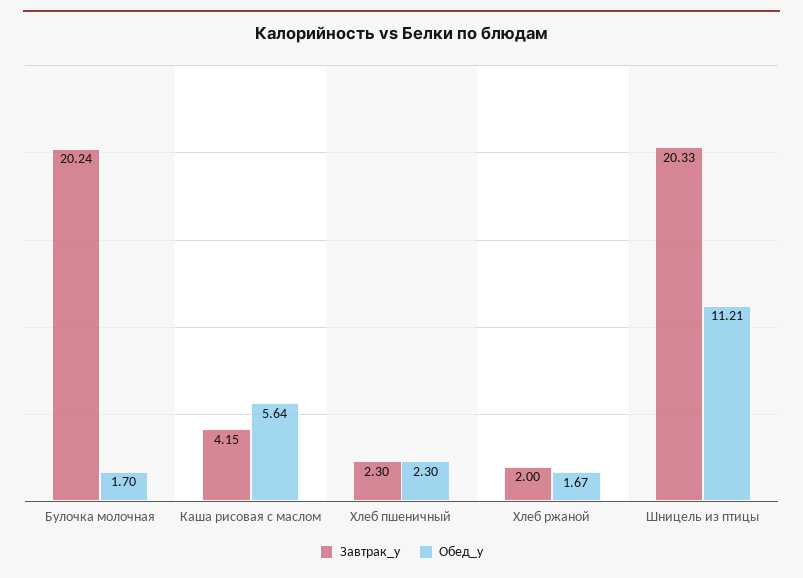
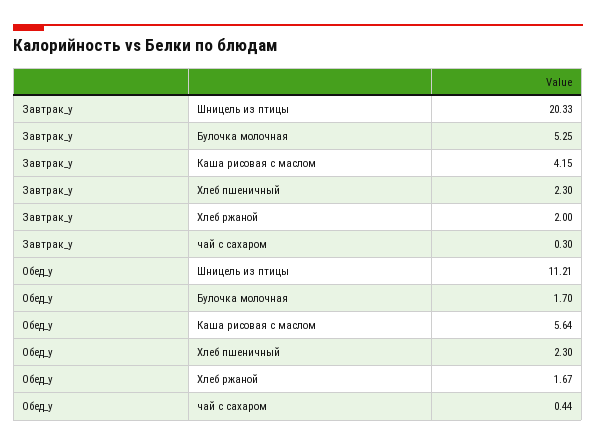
Завтрак_y, Булочка молочная: 20.24 -> 5.25
Завтрак_y, чай с сахаром: none -> 0.3
Обед_y, чай с сахаром: none -> 0.44

